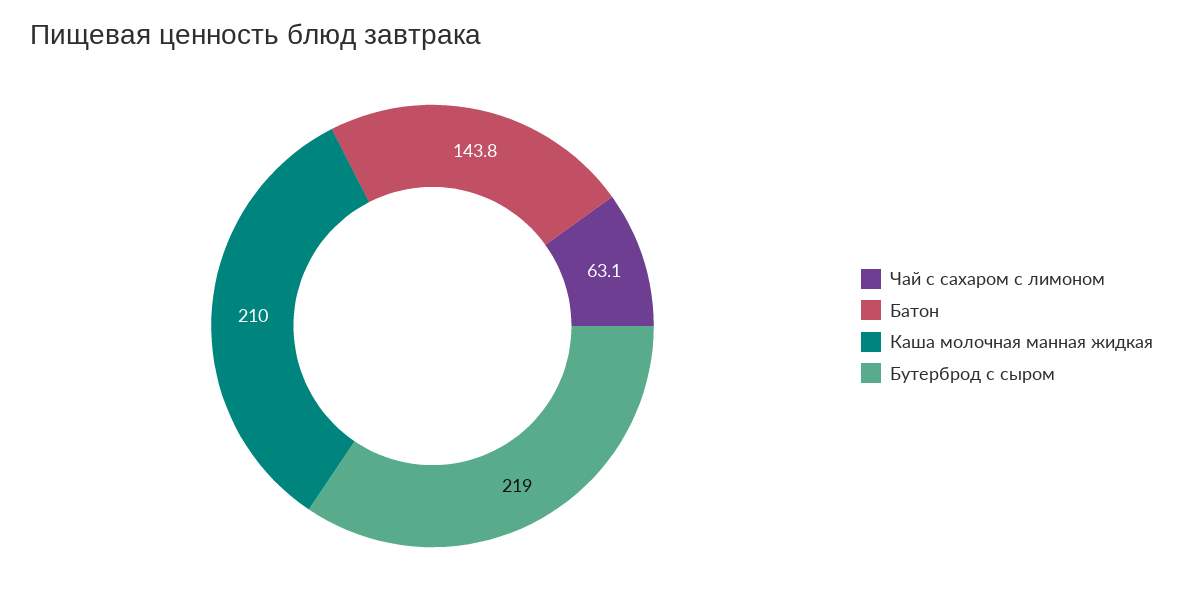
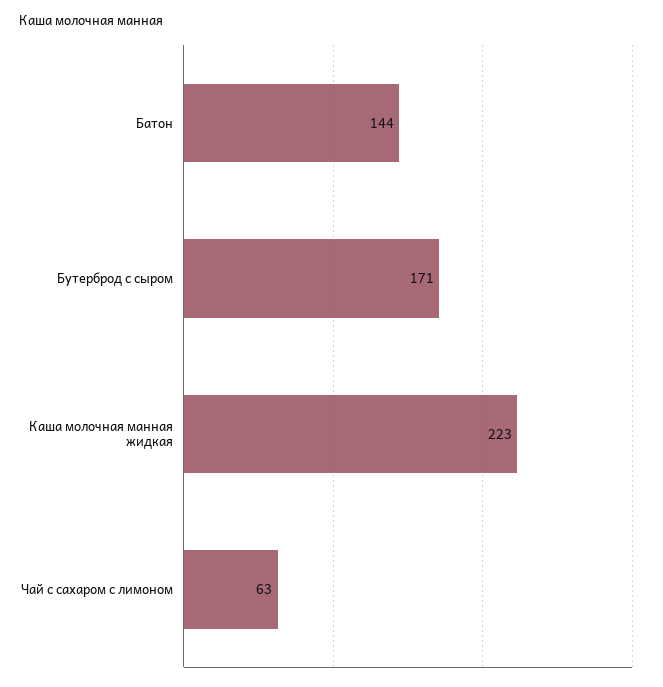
Каша молочная манная жидкая: 210 -> 223
Бутерброд с сыром: 219 -> 171

